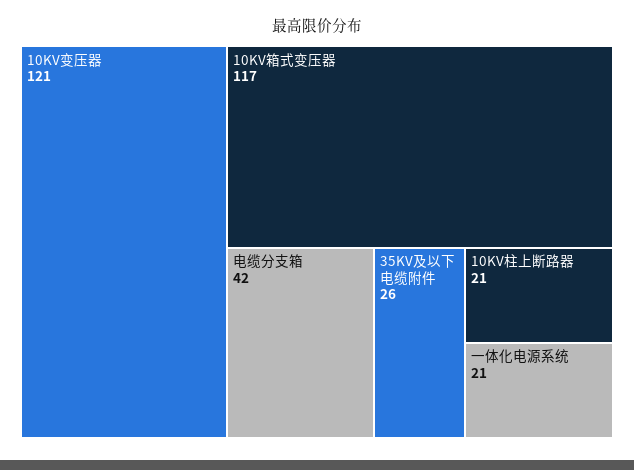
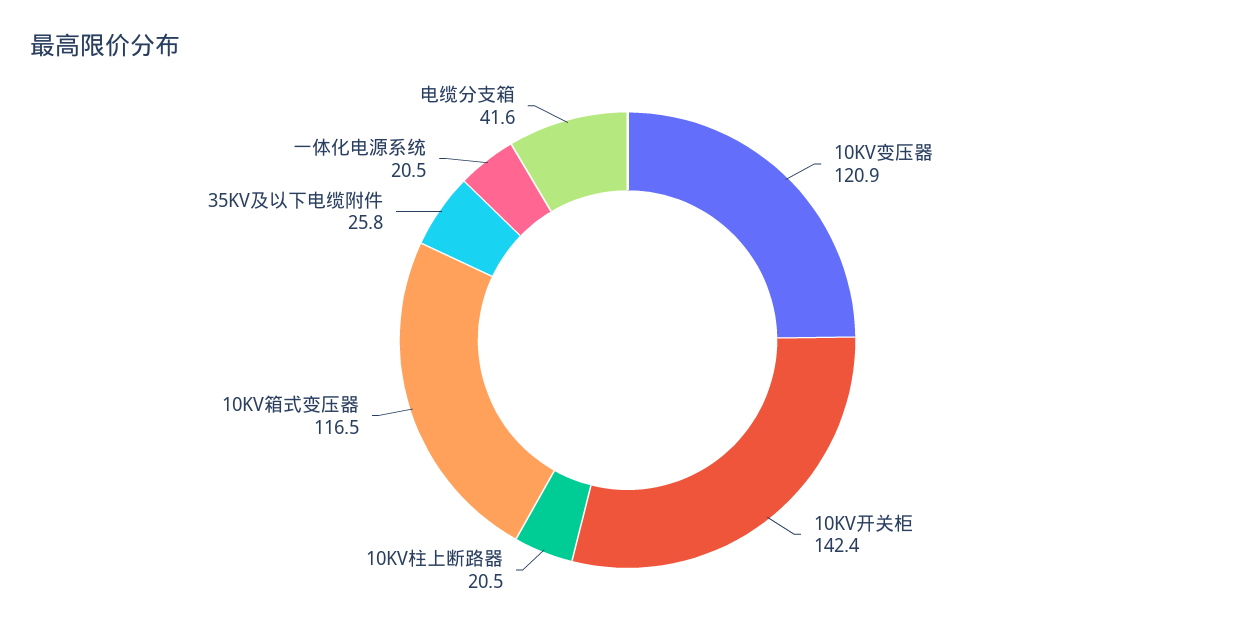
10KV开关柜: none -> 142.4

